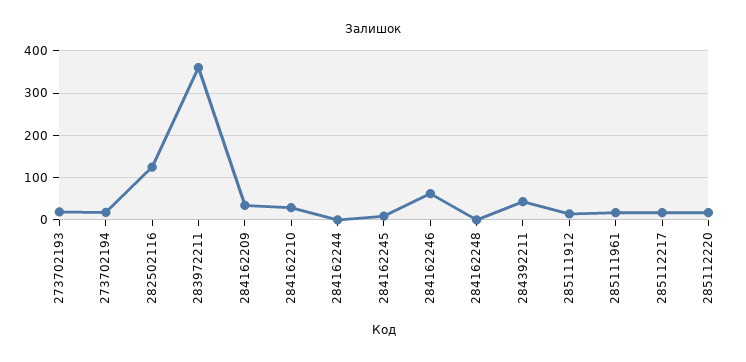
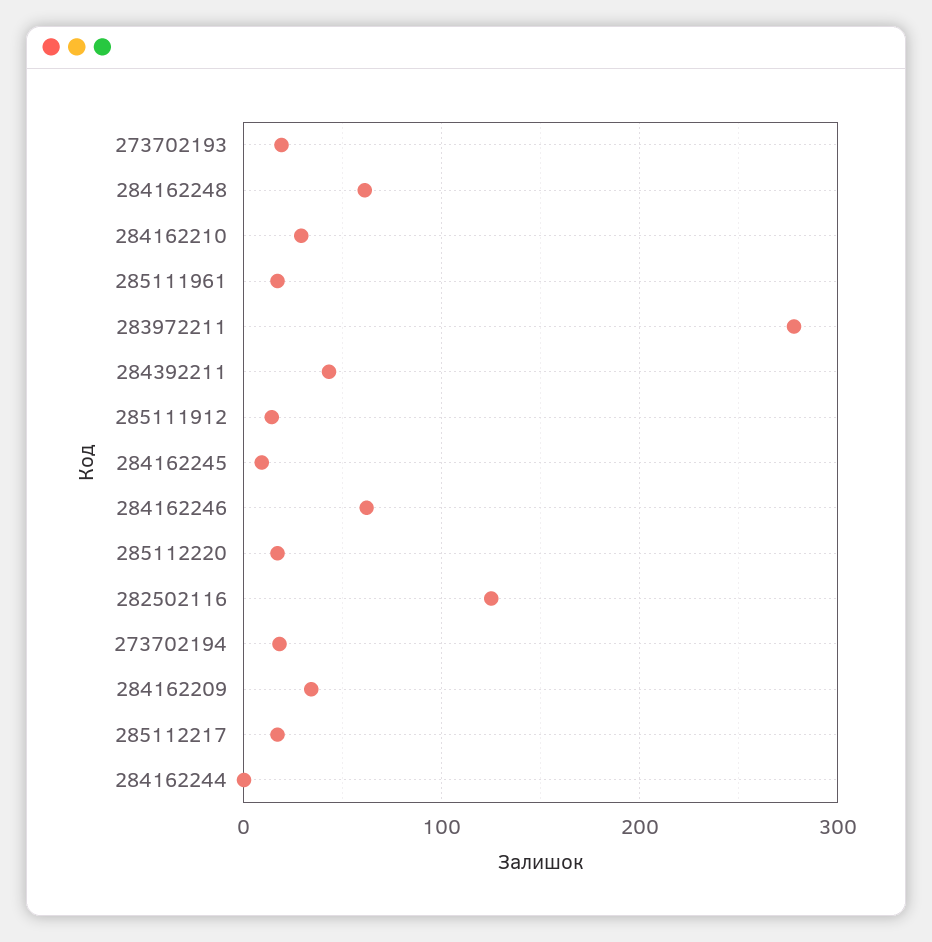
283972211: 360 -> 280
284162248: 0 -> 60

